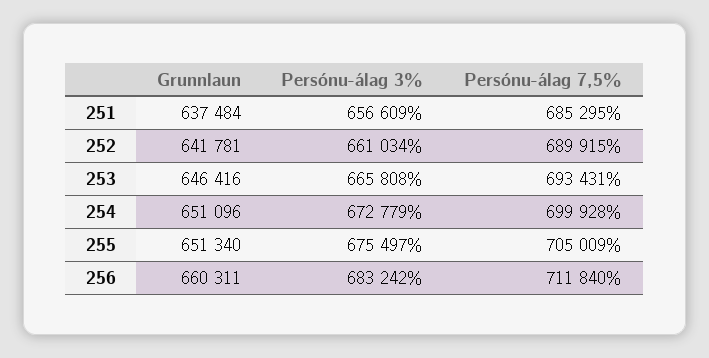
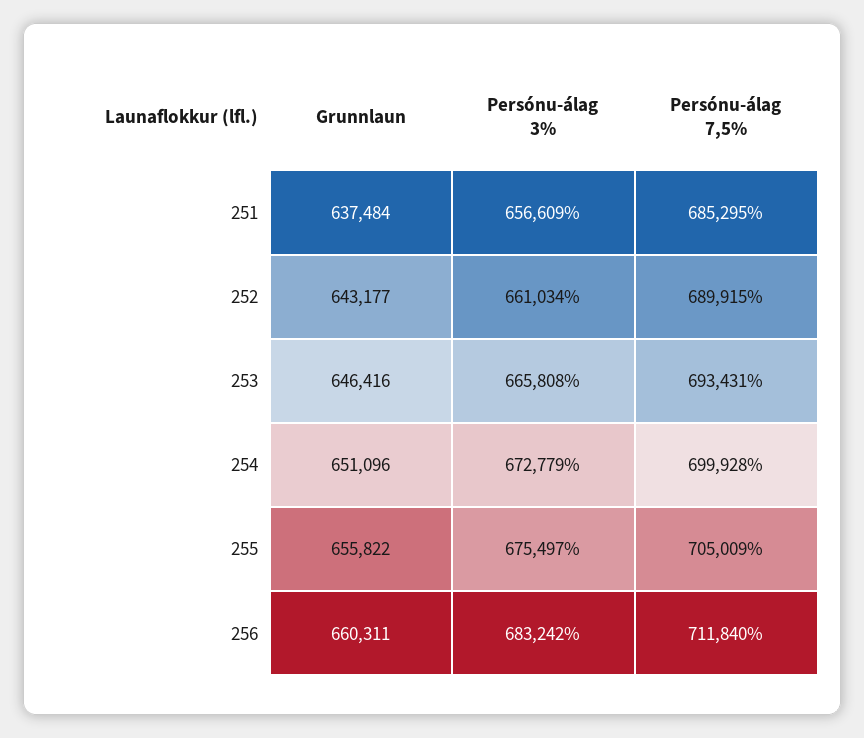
Grunnlaun, 252: 641781 -> 643177
Grunnlaun, 255: 651340 -> 655822

